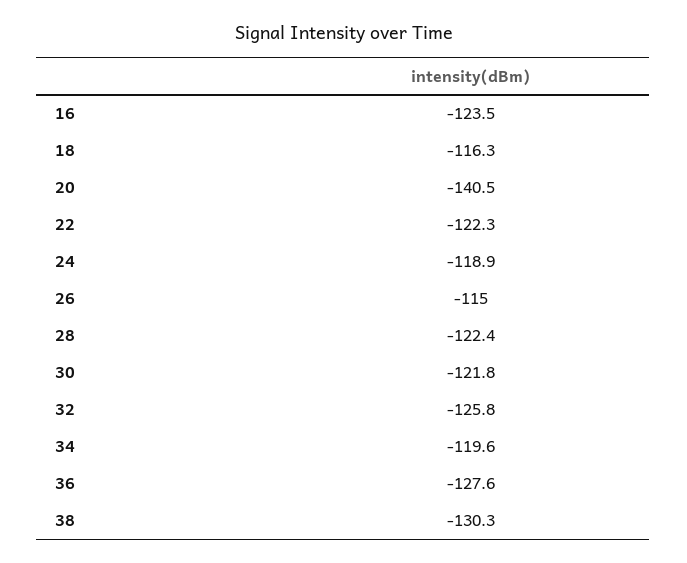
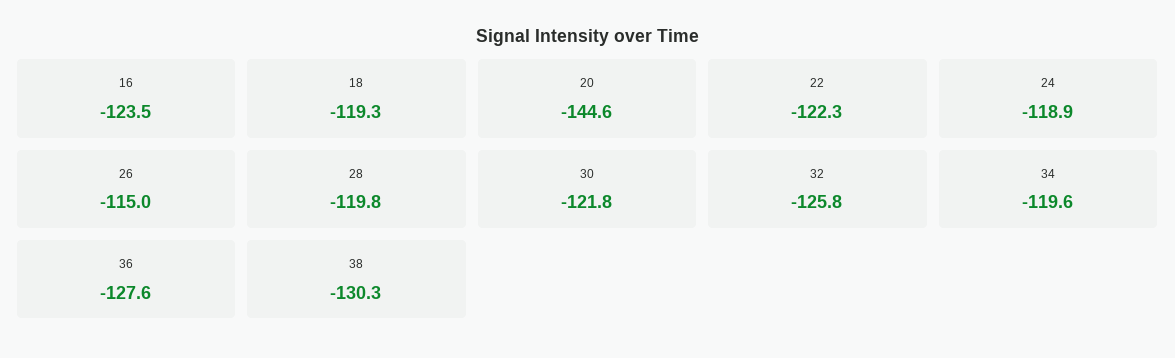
18: -116.3 -> -119.3
20: -140.5 -> -144.6
28: -122.4 -> -119.8

